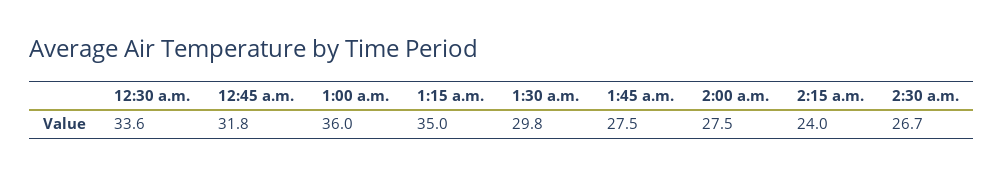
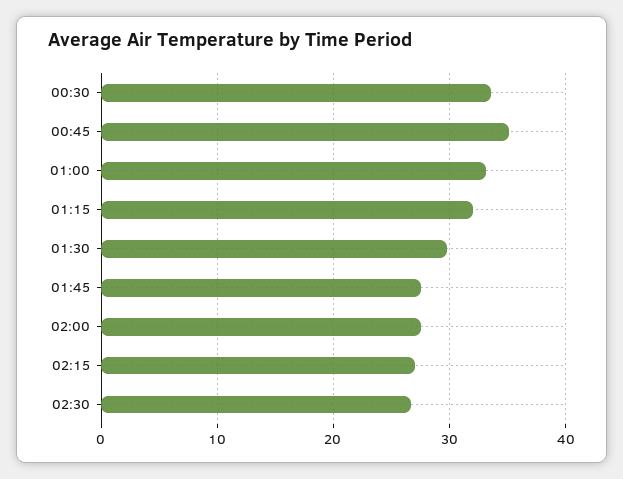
12:45 a.m.: 31.8 -> 35
1:00 a.m.: 36 -> 33
1:15 a.m.: 35 -> 32
2:15 a.m.: 24 -> 27

